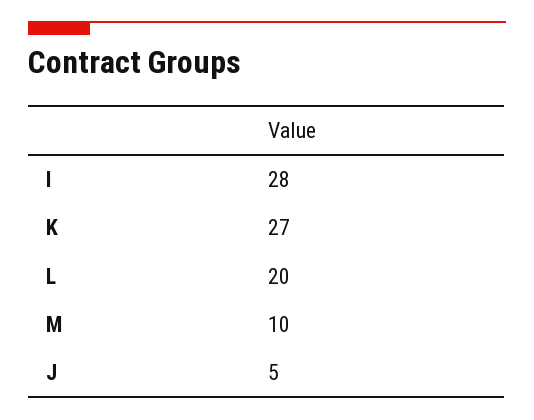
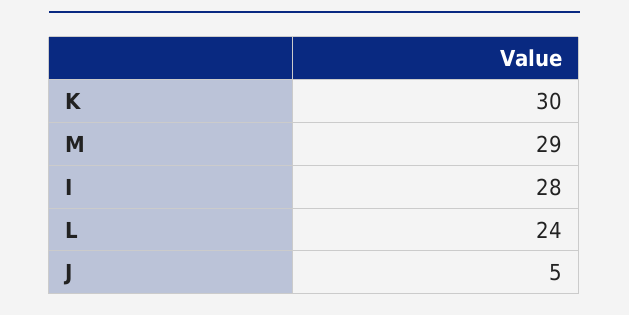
K: 27 -> 30
L: 20 -> 24
M: 10 -> 29

